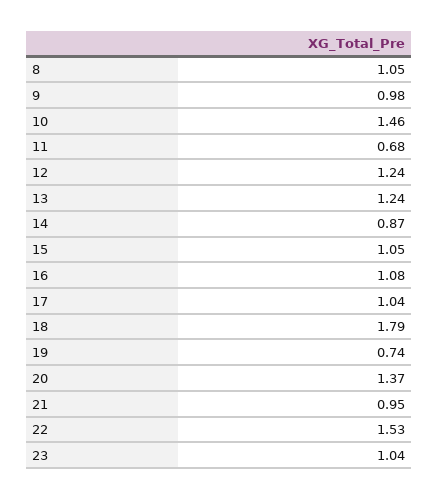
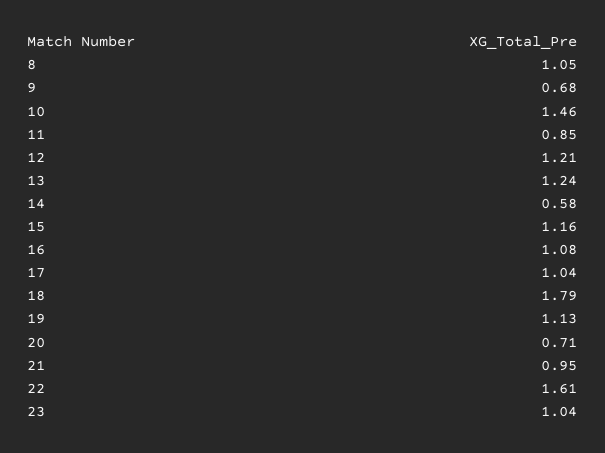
9: 0.98 -> 0.68
11: 0.68 -> 0.85
12: 1.24 -> 1.21
14: 0.87 -> 0.58
15: 1.05 -> 1.16
19: 0.74 -> 1.13
20: 1.37 -> 0.71
22: 1.53 -> 1.61

